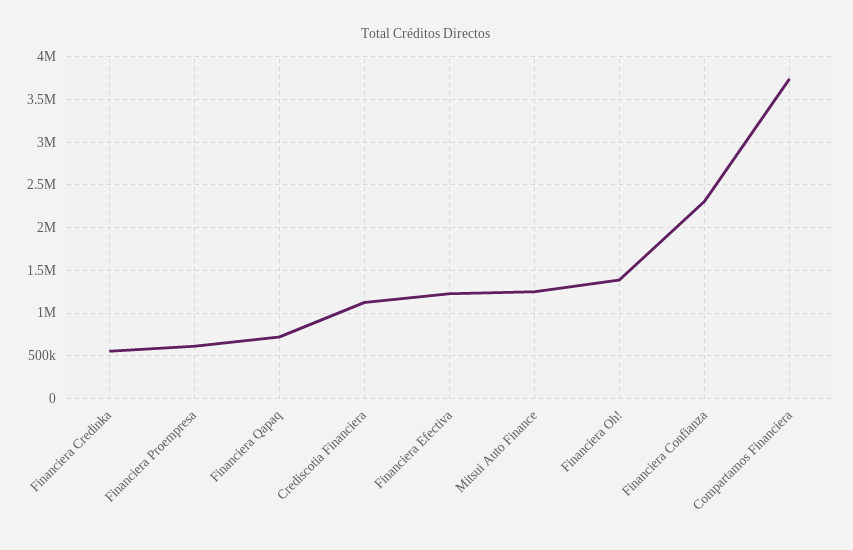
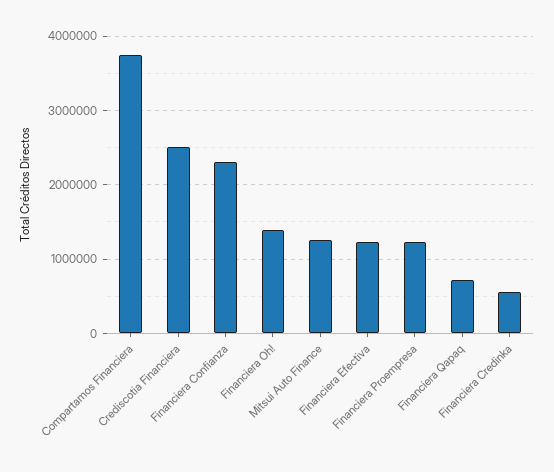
Financiera Proempresa: 600000 -> 1200000
Crediscotia Financiera: 1100000 -> 2500000

